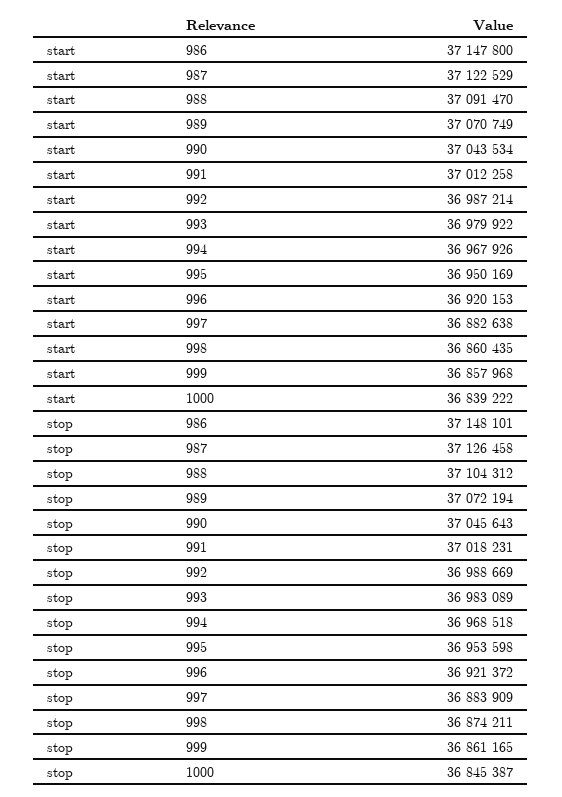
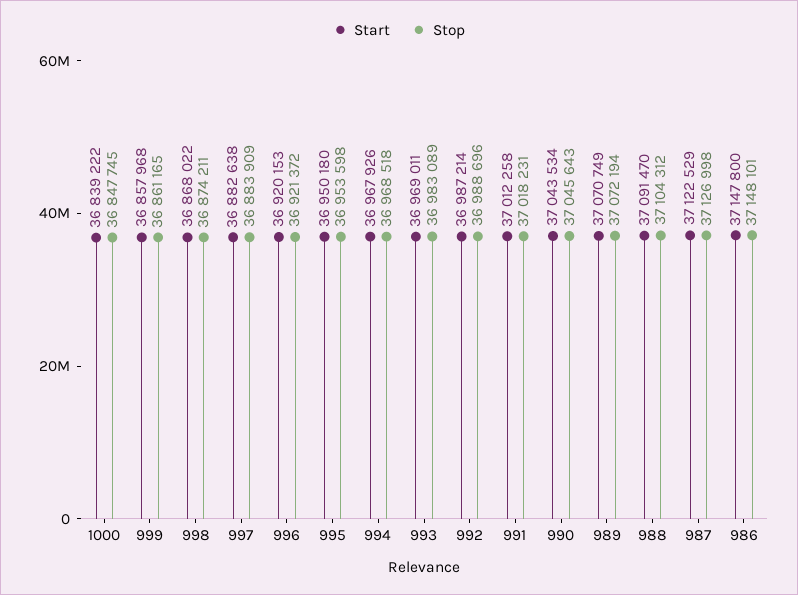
start, 993: 36979922 -> 36969011
start, 995: 36950169 -> 36950180
start, 998: 36860435 -> 36868022
stop, 987: 37126458 -> 37126998
stop, 992: 36988669 -> 36988696
stop, 1000: 36845387 -> 36847745

